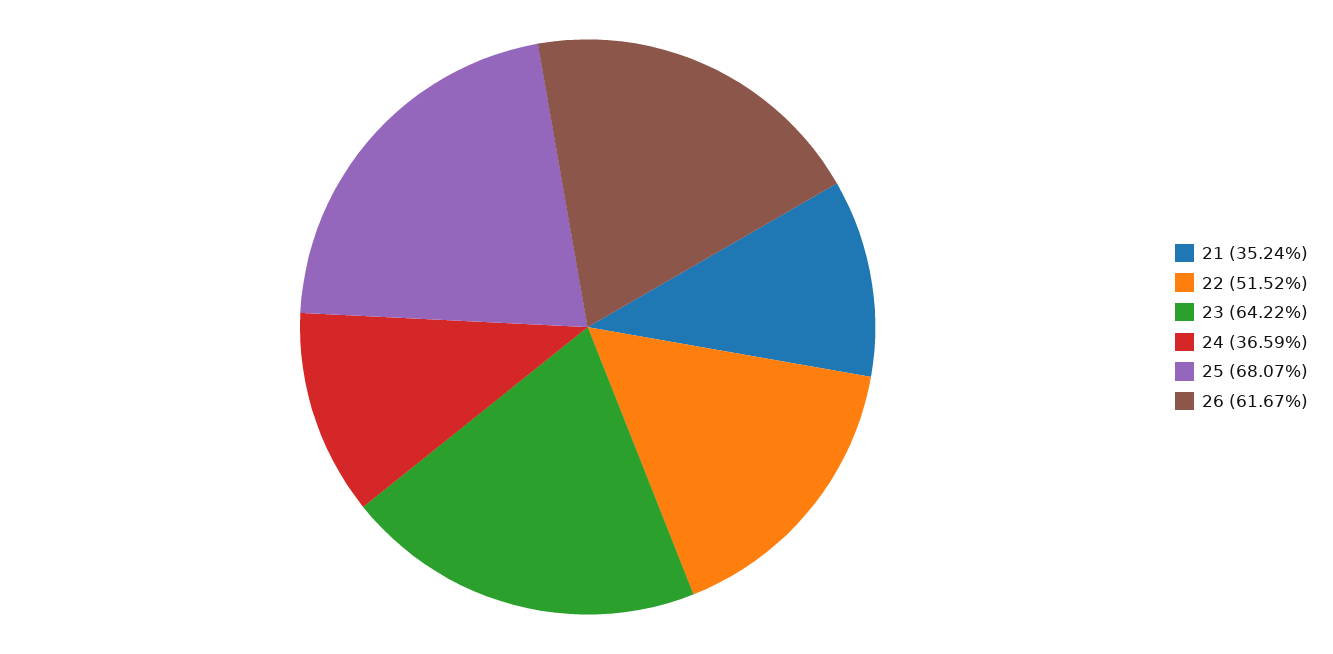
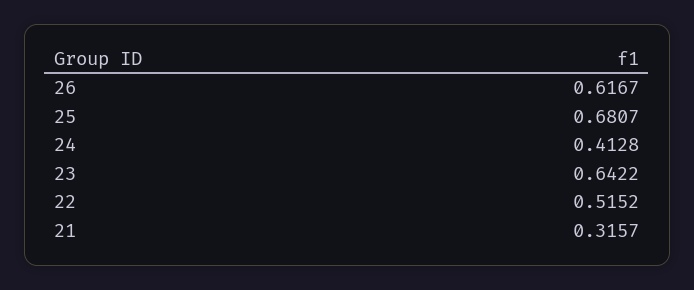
21: 0.3524 -> 0.3157
24: 0.3659 -> 0.4128

